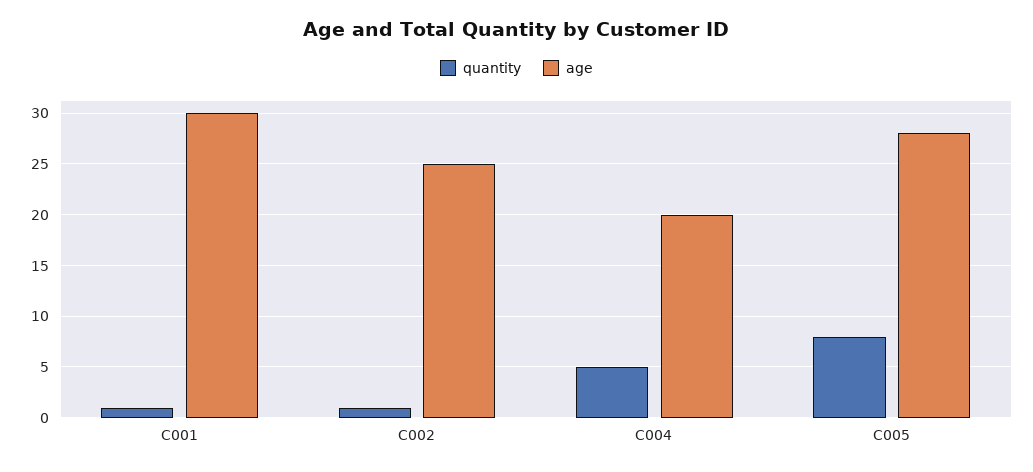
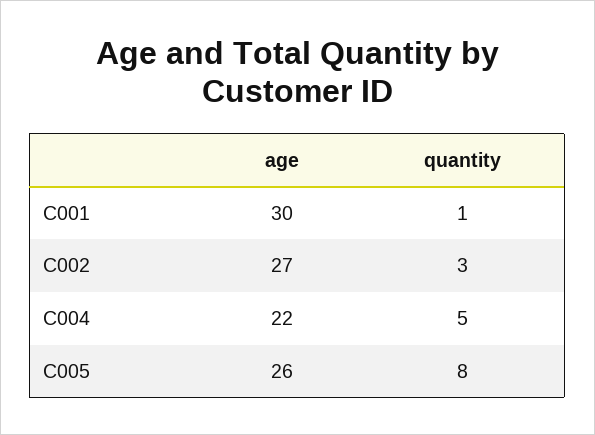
quantity, C002: 1 -> 3
age, C002: 25 -> 27
age, C004: 20 -> 22
age, C005: 28 -> 26

